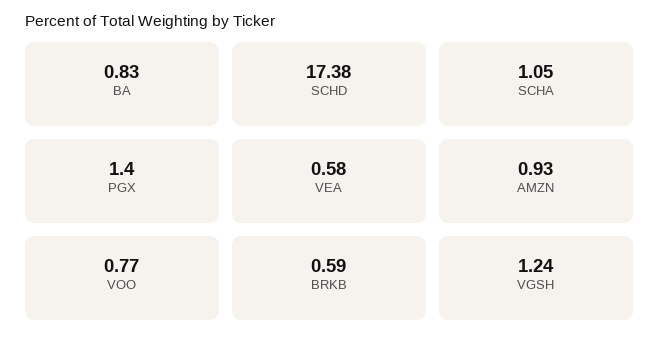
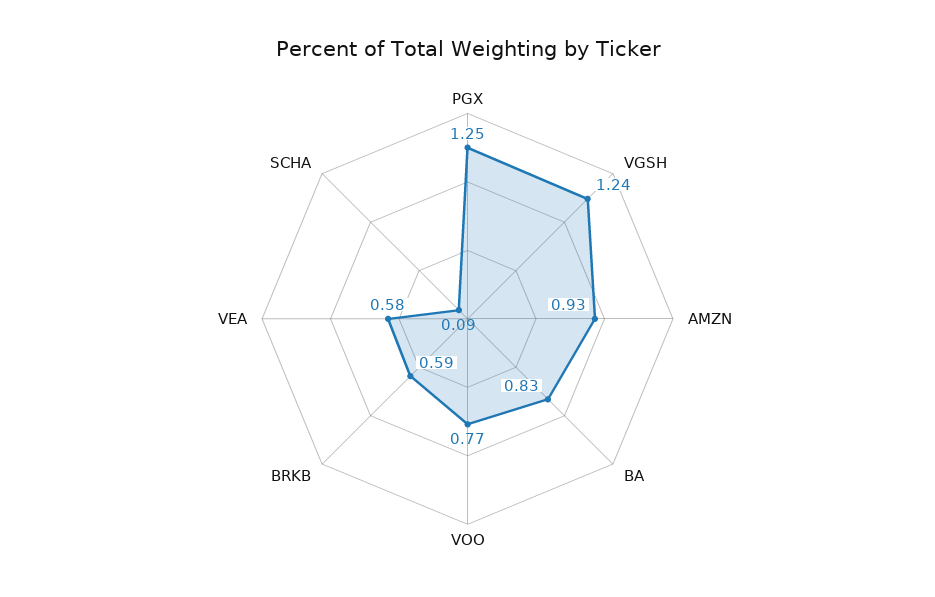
SCHD: 17.38 -> none
SCHA: 1.05 -> 0.09
PGX: 1.4 -> 1.25

